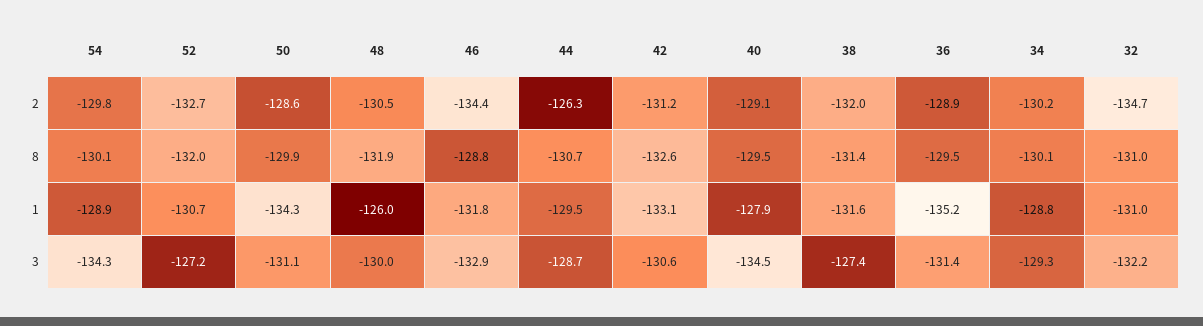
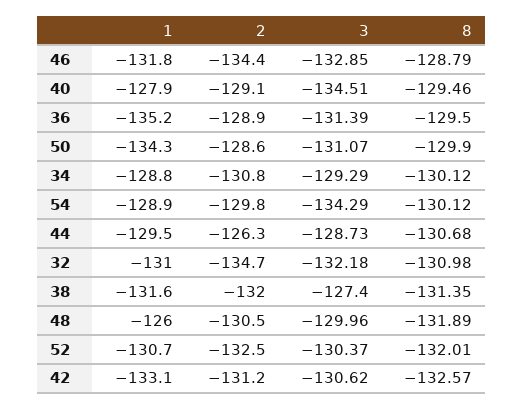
52, 2: -132.7 -> -132.5
34, 2: -130.2 -> -130.8
52, 3: -127.2 -> -130.37

